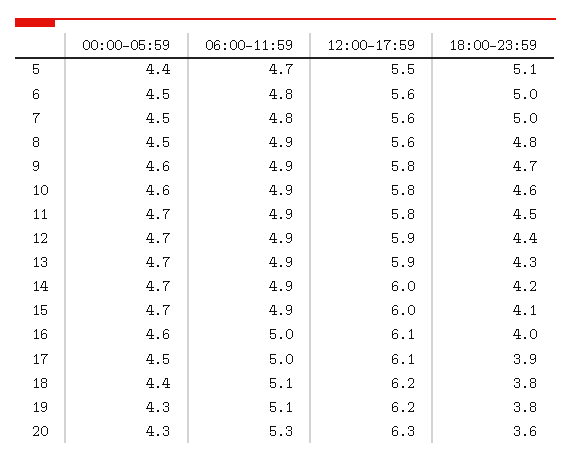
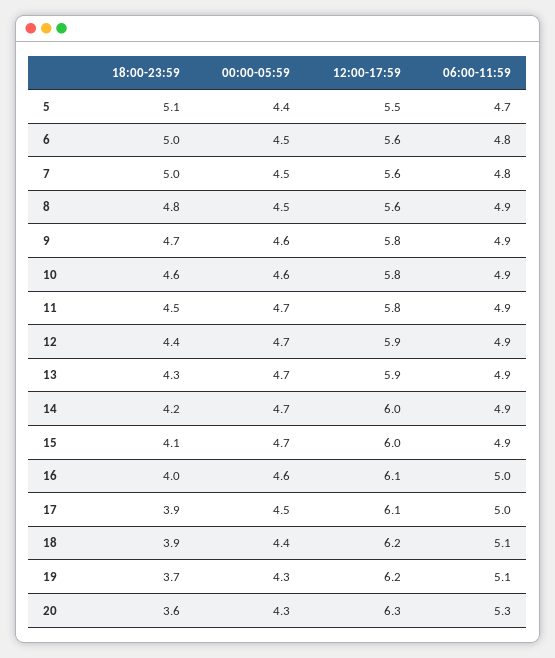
18:00-23:59, 18: 3.8 -> 3.9
18:00-23:59, 19: 3.8 -> 3.7

